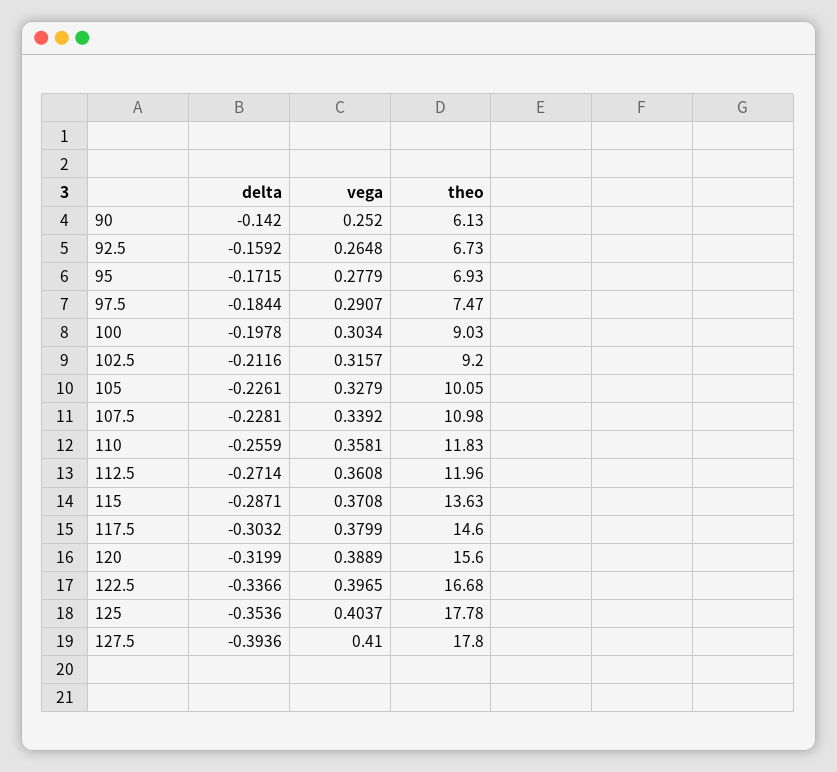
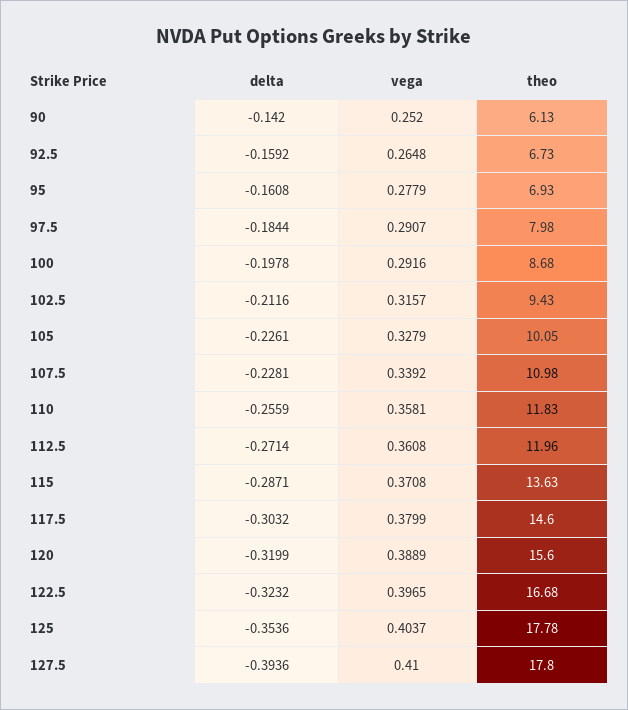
delta, 95: -0.1715 -> -0.1608
theo, 97.5: 7.47 -> 7.98
vega, 100: 0.3034 -> 0.2916
theo, 100: 9.03 -> 8.68
theo, 102.5: 9.2 -> 9.43
delta, 122.5: -0.3366 -> -0.3232

